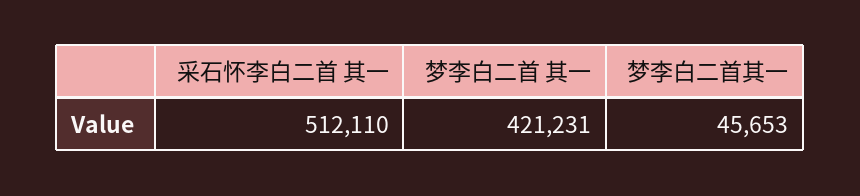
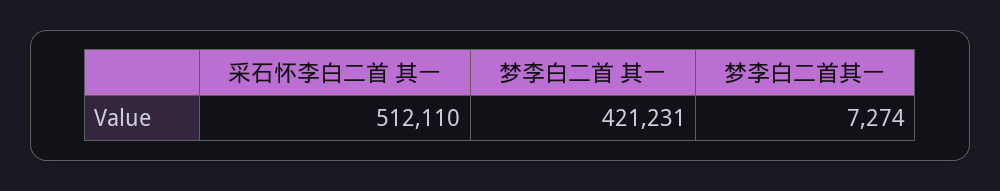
梦李白二首其一: 45653 -> 7274

